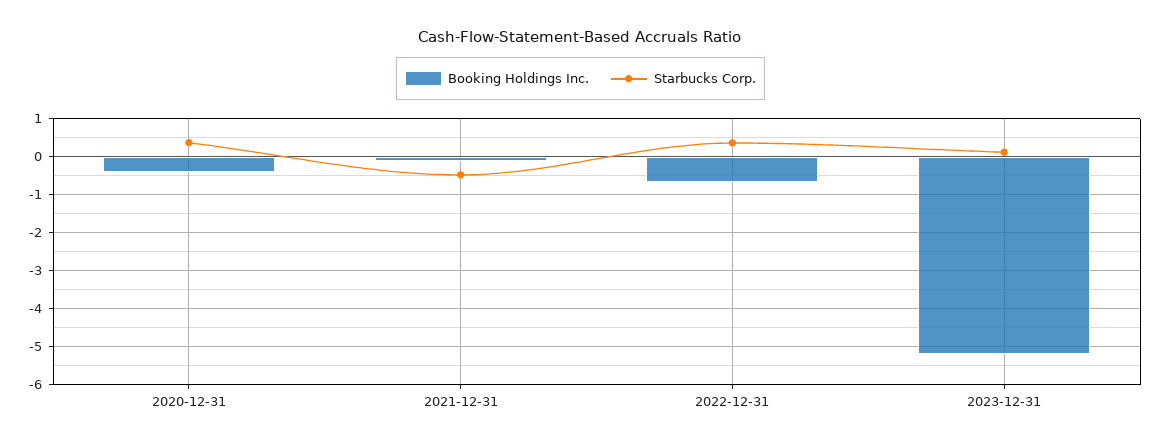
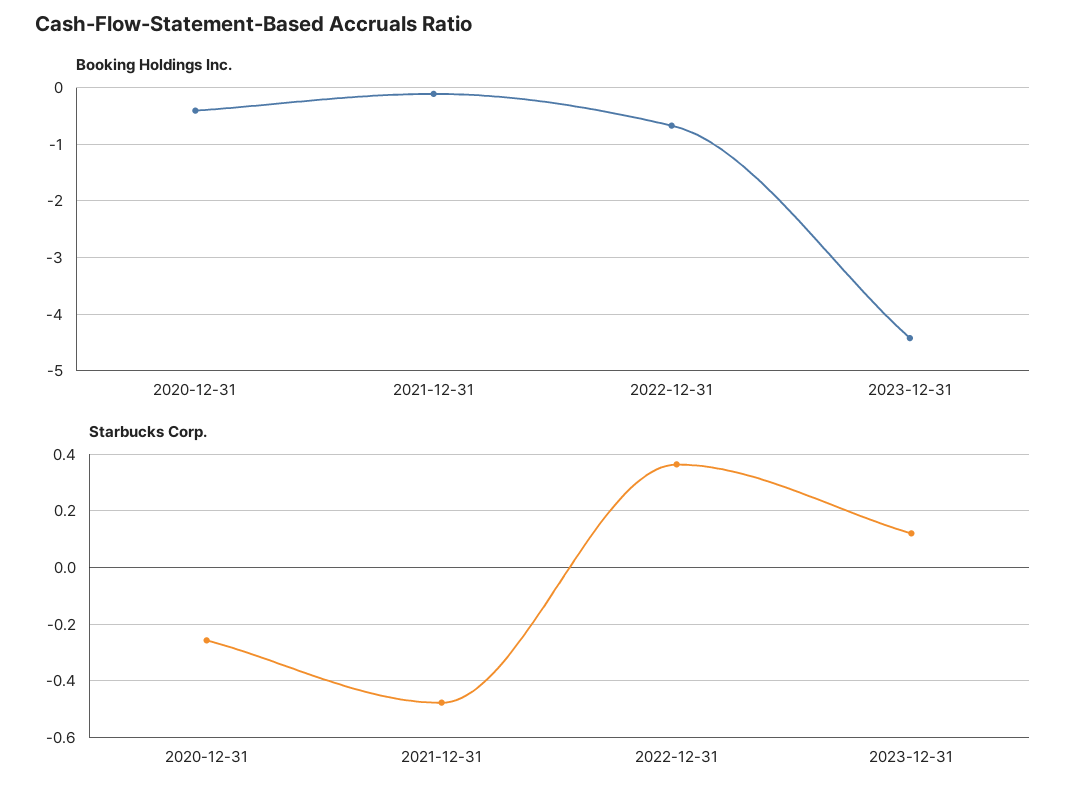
Starbucks Corp., 2020-12-31: 0.4 -> -0.25
Booking Holdings Inc., 2023-12-31: -5.2 -> -4.4

